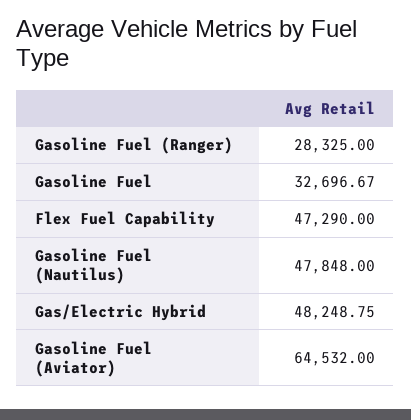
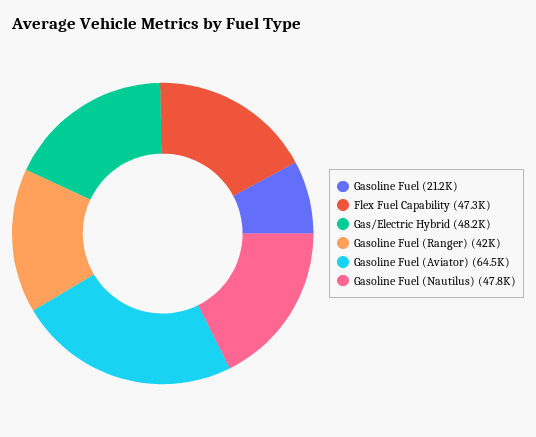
Gasoline Fuel (Ranger): 28325 -> 42000
Gasoline Fuel: 32696.67 -> 21200

